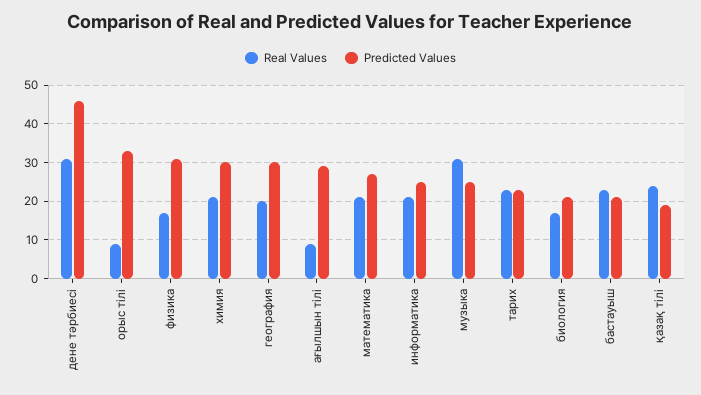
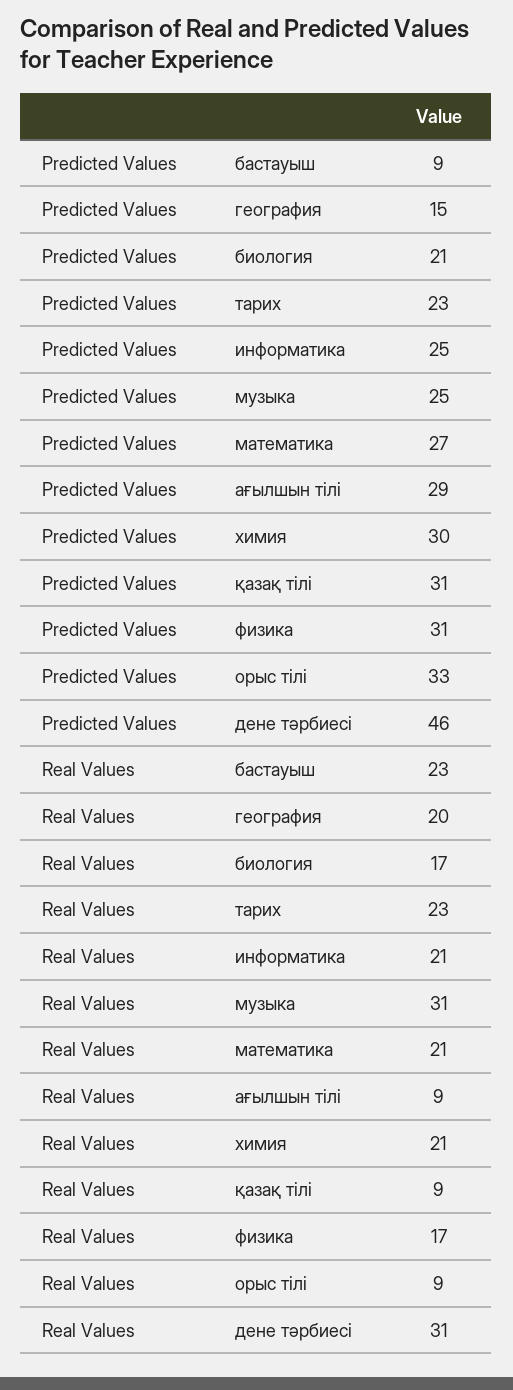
Predicted Values, география: 30 -> 15
Predicted Values, бастауыш: 20 -> 9
Real Values, қазақ тілі: 25 -> 9
Predicted Values, қазақ тілі: 20 -> 31

